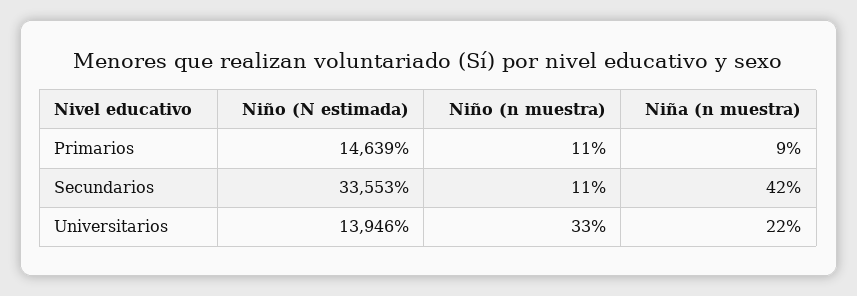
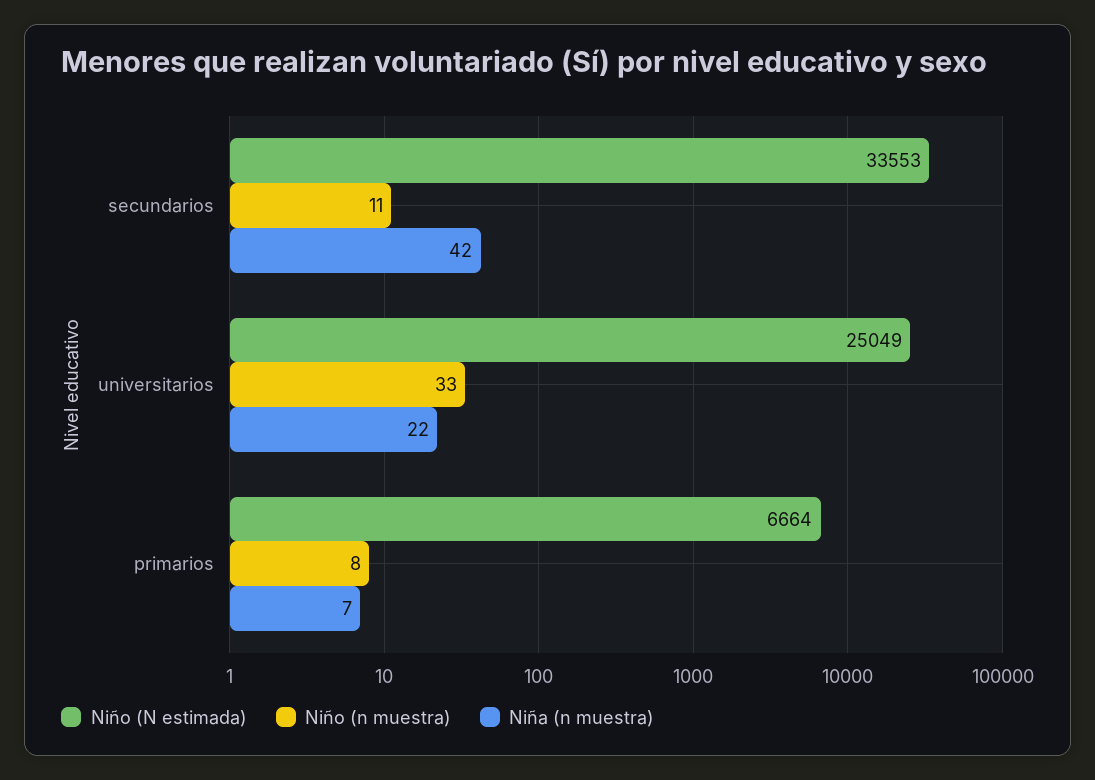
Niño (N estimada), Primarios: 14639 -> 6664
Niño (n muestra), Primarios: 11 -> 8
Niña (n muestra), Primarios: 9 -> 7
Niño (N estimada), Universitarios: 13946 -> 25049

